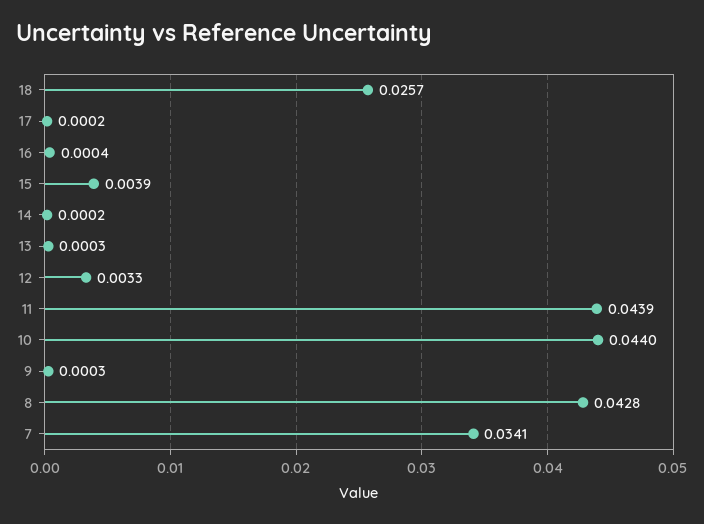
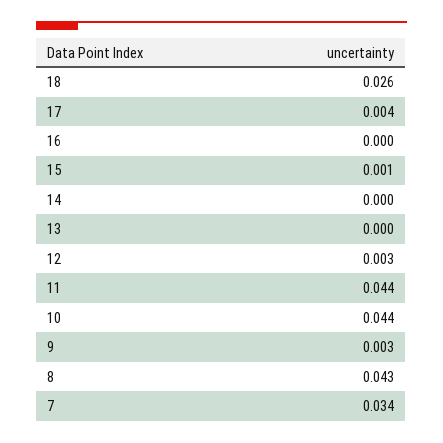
17: 0.0002 -> 0.004
15: 0.0039 -> 0.001
9: 0.0003 -> 0.003

